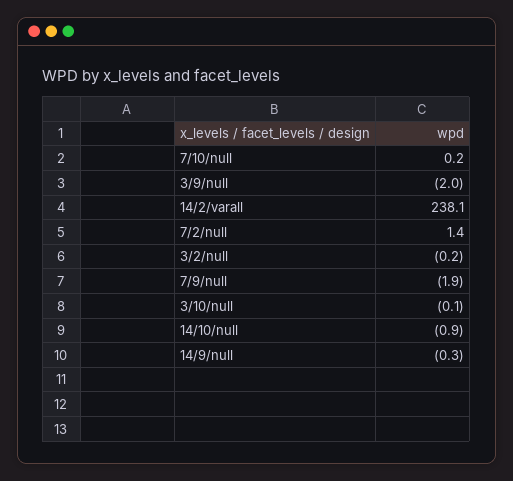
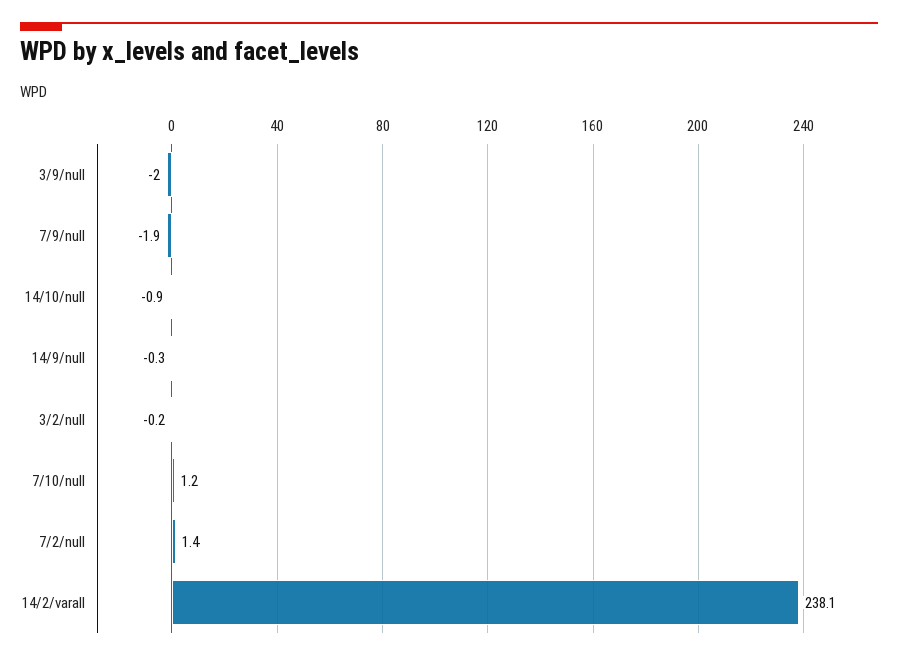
7/10/null: 0.2 -> 1.2
3/10/null: -0.1 -> none

